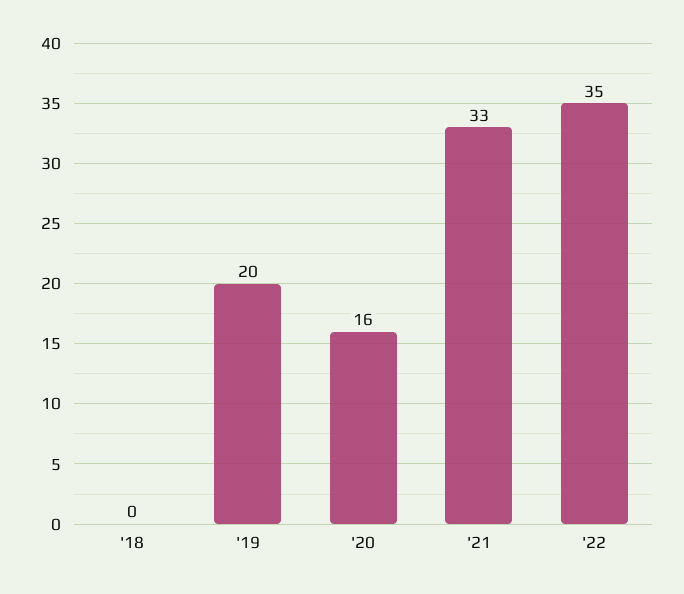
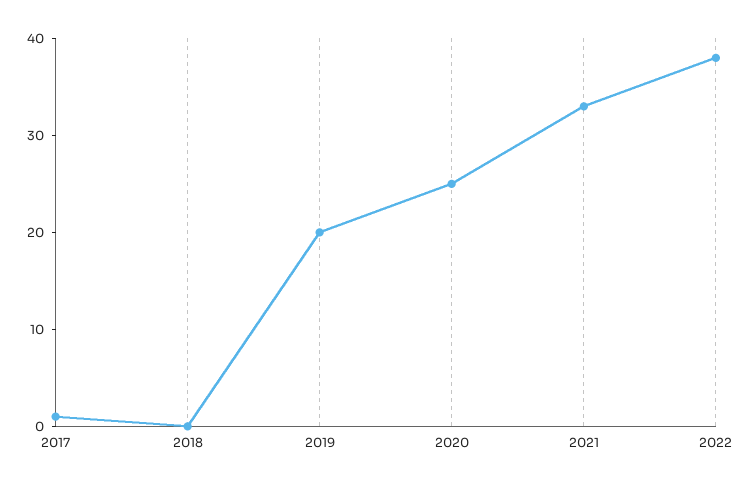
'20: 16 -> 25
'22: 35 -> 38
2017: none -> 1

